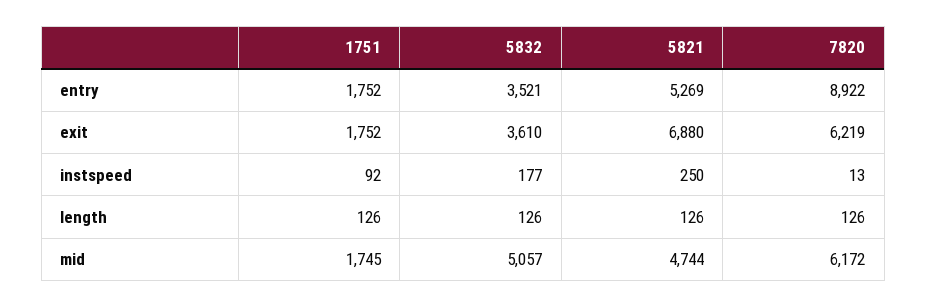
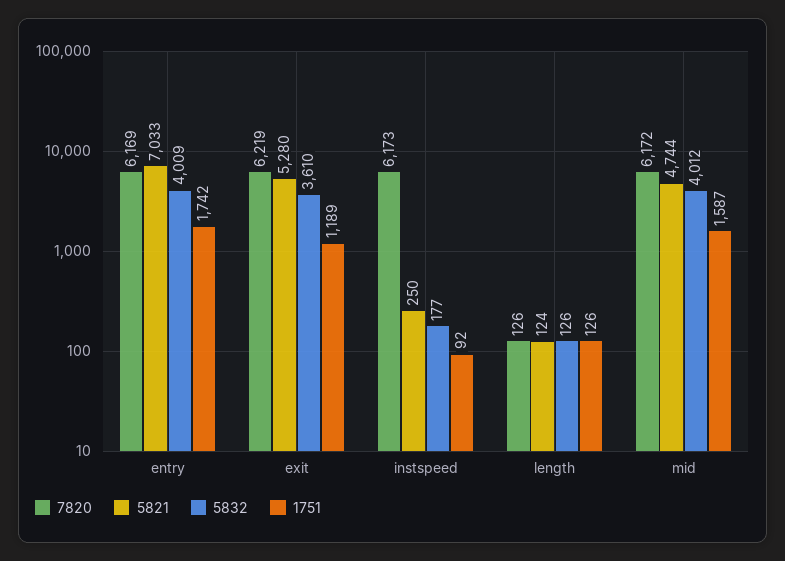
1751, entry: 1752 -> 1742
5832, entry: 3521 -> 4009
5821, entry: 5269 -> 7033
7820, entry: 8922 -> 6169
1751, exit: 1752 -> 1189
5821, exit: 6880 -> 5280
7820, instspeed: 13 -> 6173
5821, length: 126 -> 124
1751, mid: 1745 -> 1587
5832, mid: 5057 -> 4012

